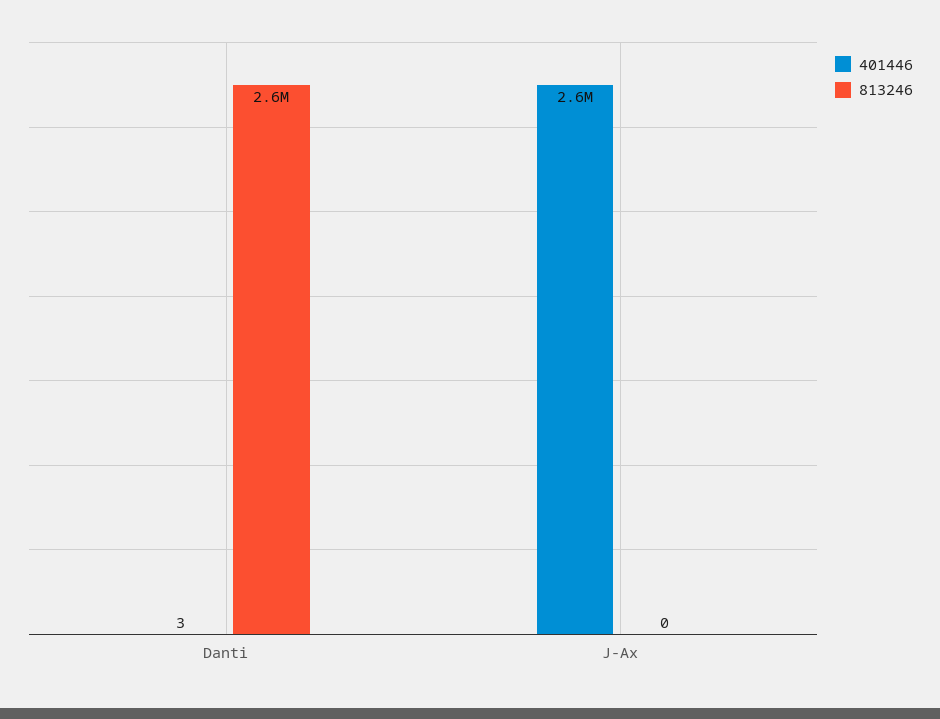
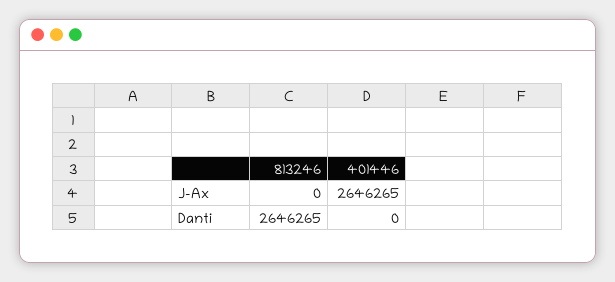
401446, Danti: 3 -> 0

